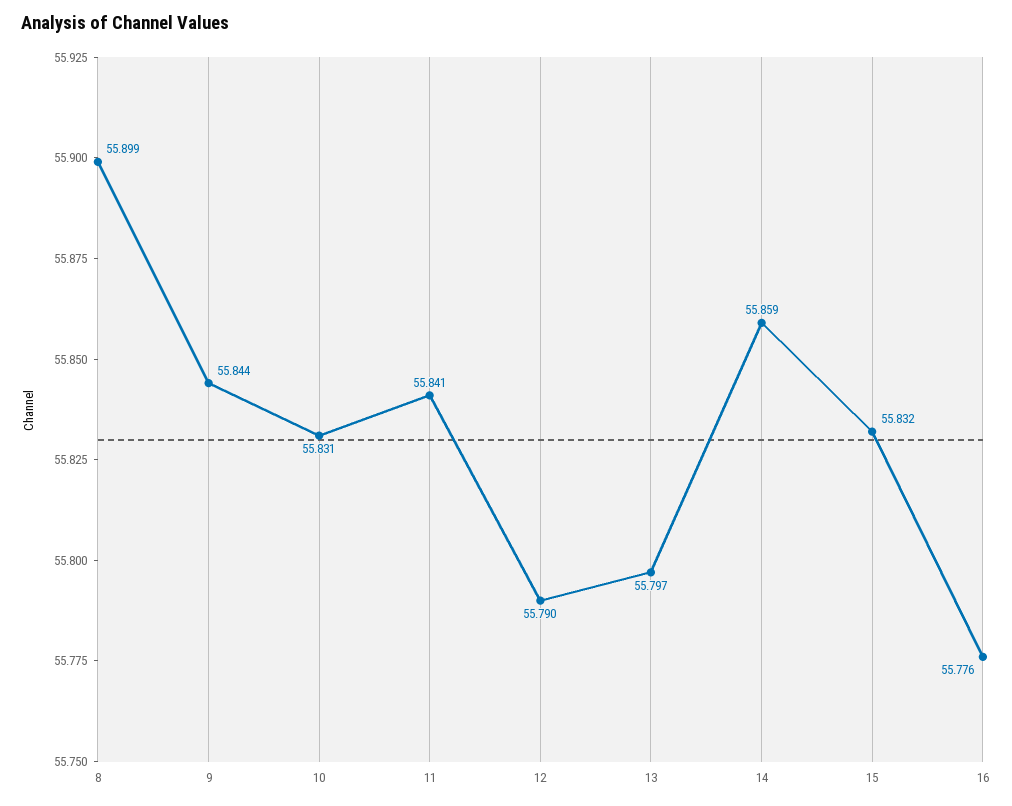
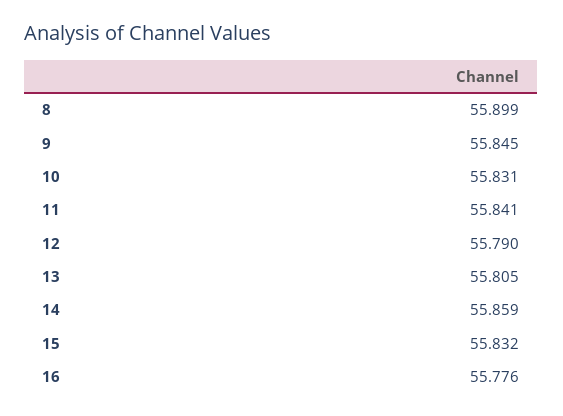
9: 55.844 -> 55.845
13: 55.797 -> 55.805

